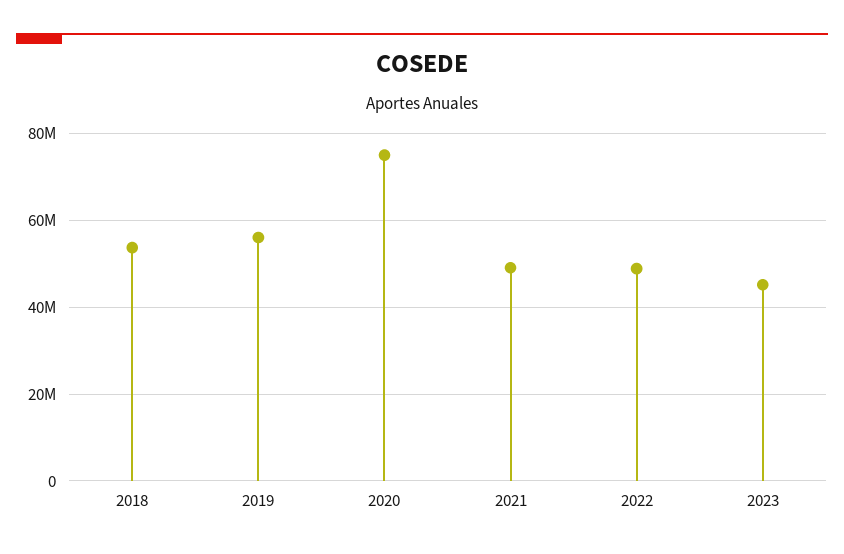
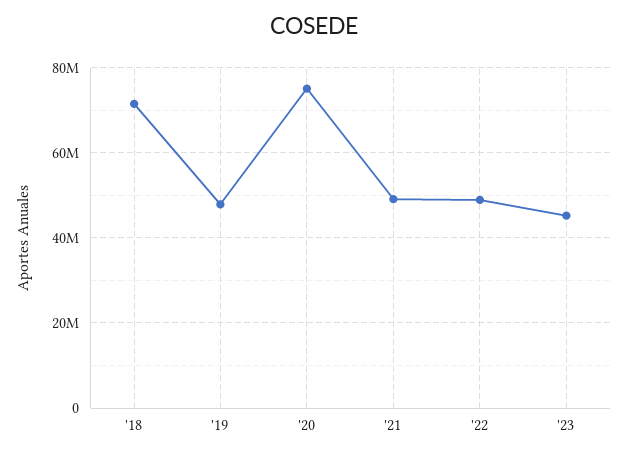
2018: 54000000 -> 72000000
2019: 56000000 -> 48000000

